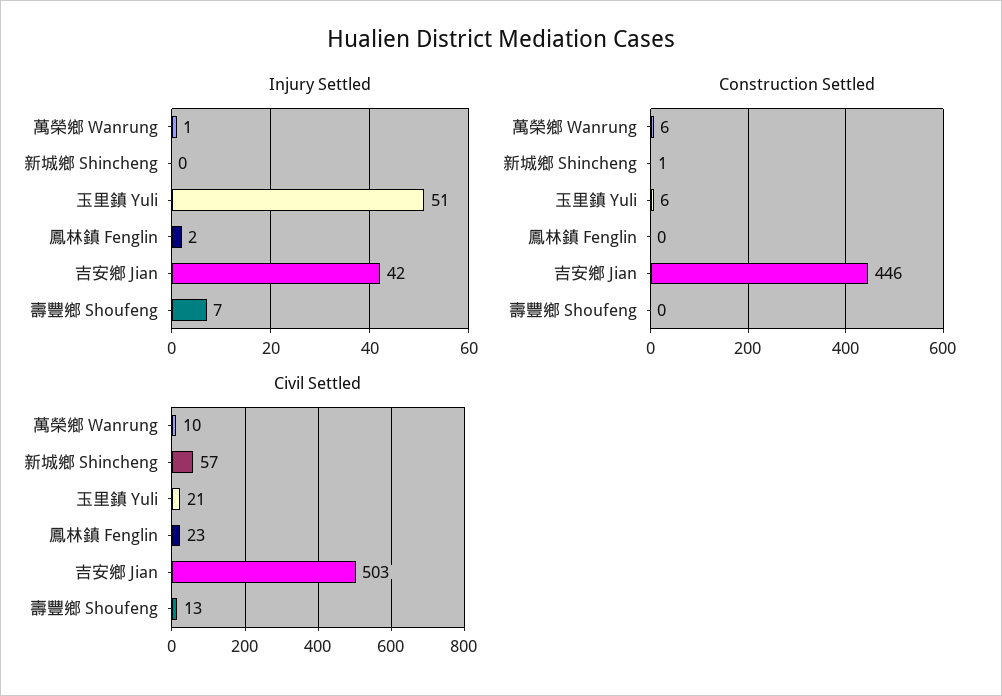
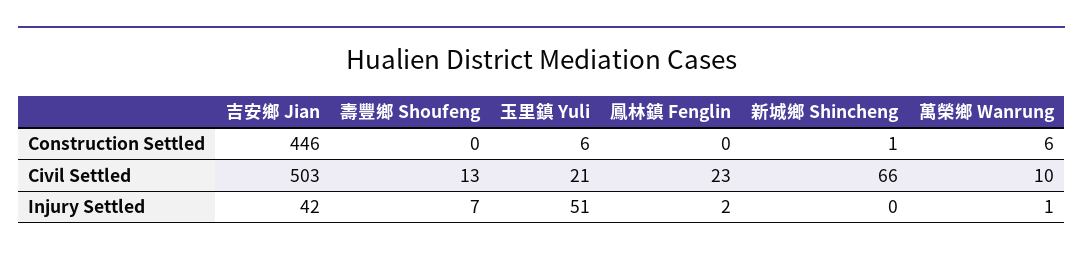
Civil Settled, 新城鄉 Shincheng: 57 -> 66

